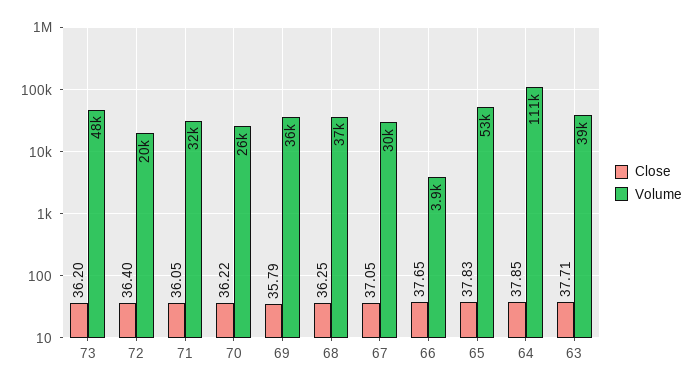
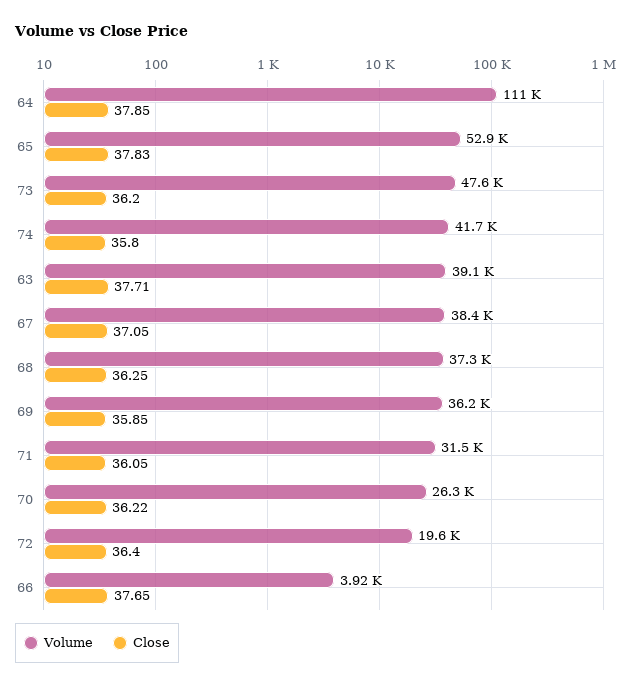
Close, 69: 35.79 -> 35.85
Volume, 67: 30000 -> 38400
Volume, 74: none -> 41700
Close, 74: none -> 35.8

